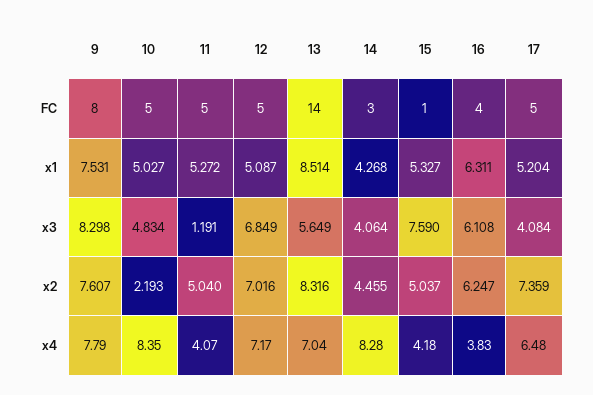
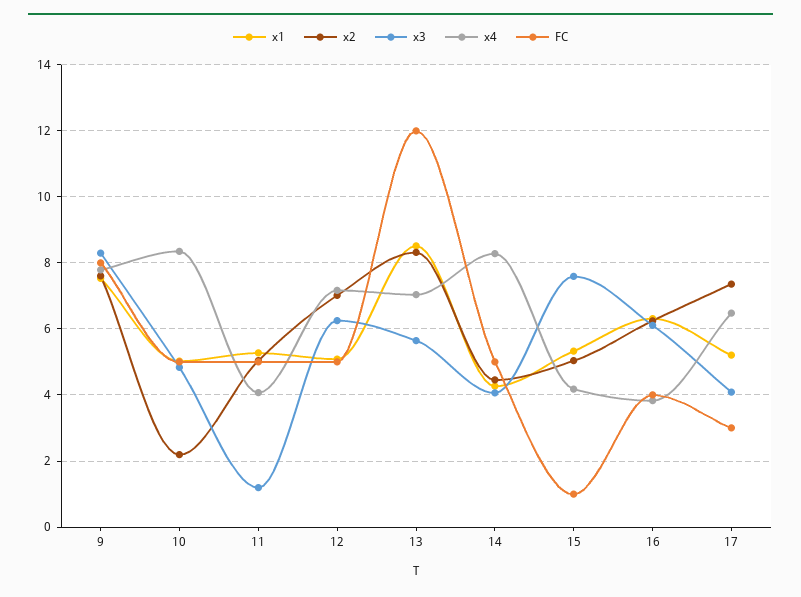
FC, 13: 14 -> 12
FC, 14: 3 -> 5
FC, 17: 5 -> 3
x3, 12: 6.849 -> 6.2

